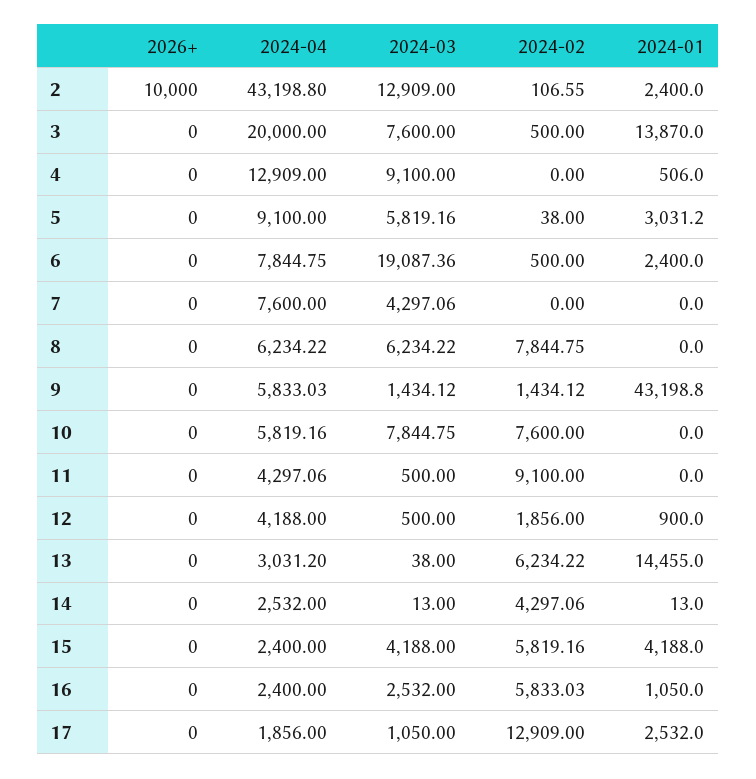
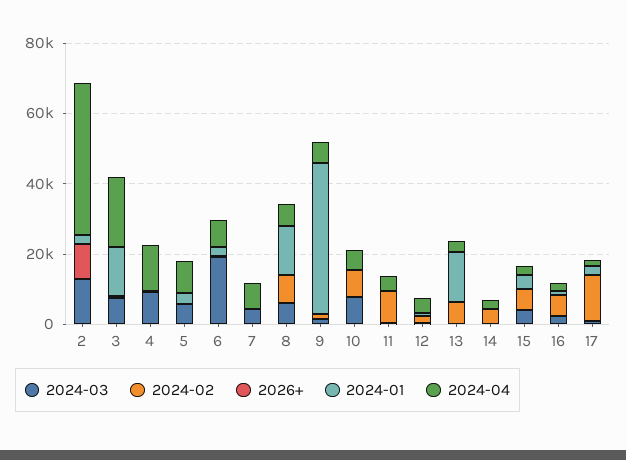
2024-01, 8: 0 -> 15000

